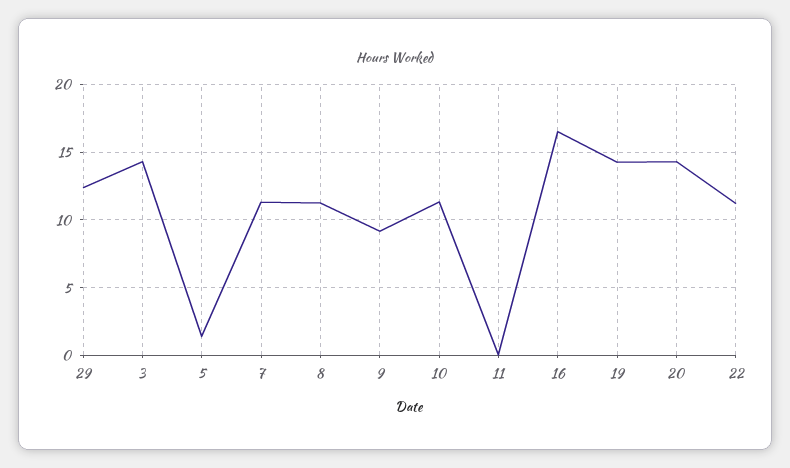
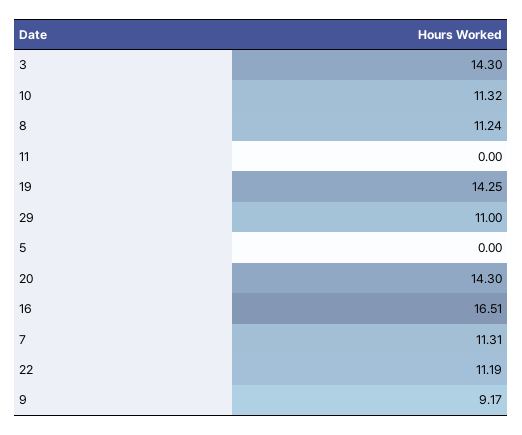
29: 12.5 -> 11
5: 1.5 -> 0

